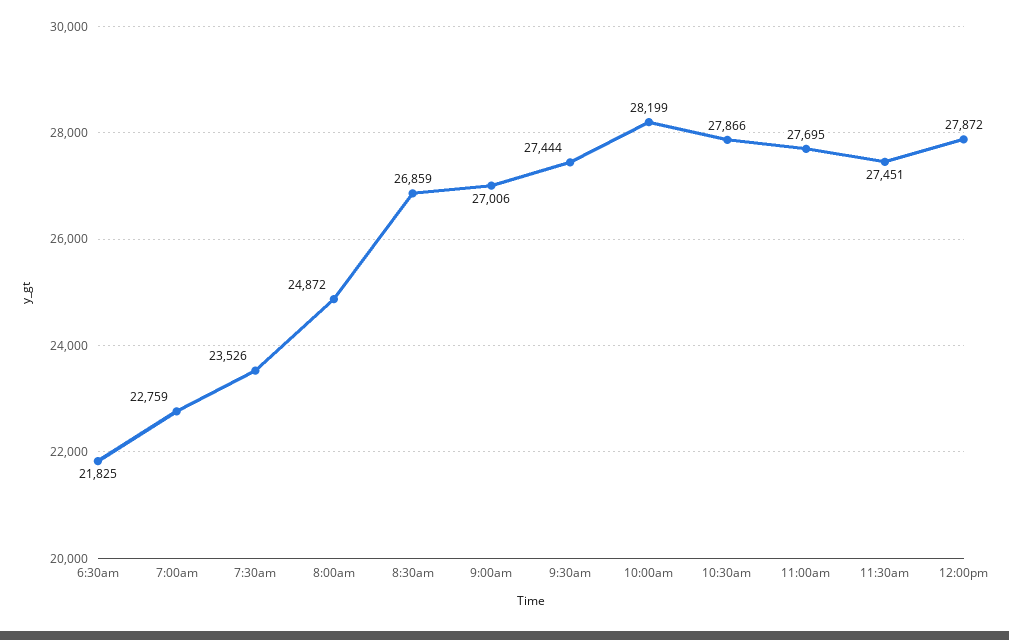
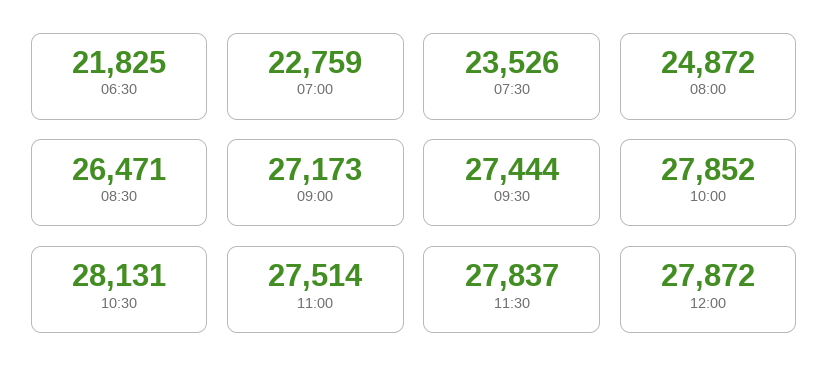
8:30am: 26859 -> 26471
9:00am: 27006 -> 27173
10:00am: 28199 -> 27852
10:30am: 27866 -> 28131
11:00am: 27695 -> 27514
11:30am: 27451 -> 27837

